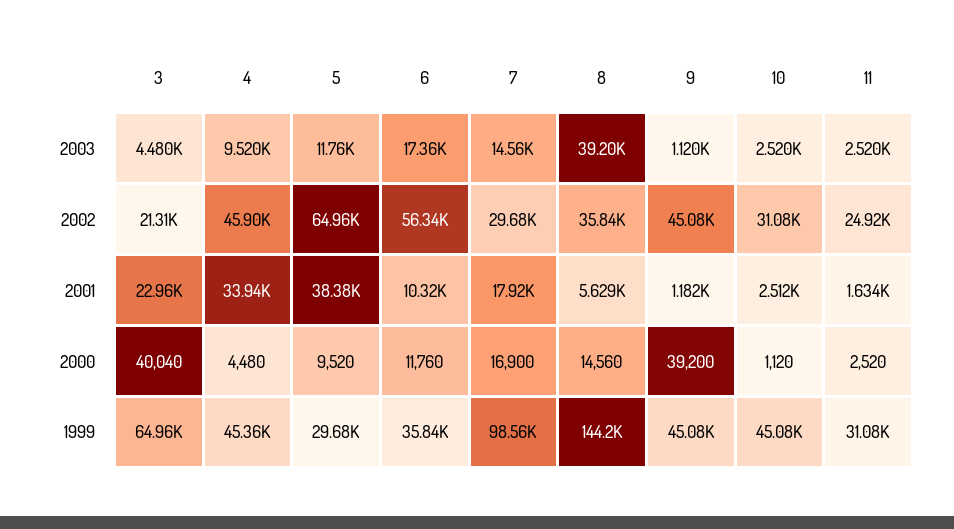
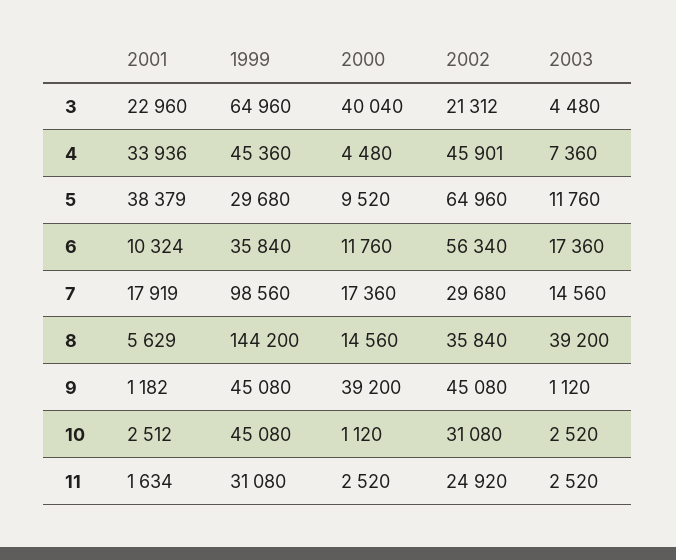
4, 2003: 9520 -> 7360
7, 2000: 16900 -> 17360

